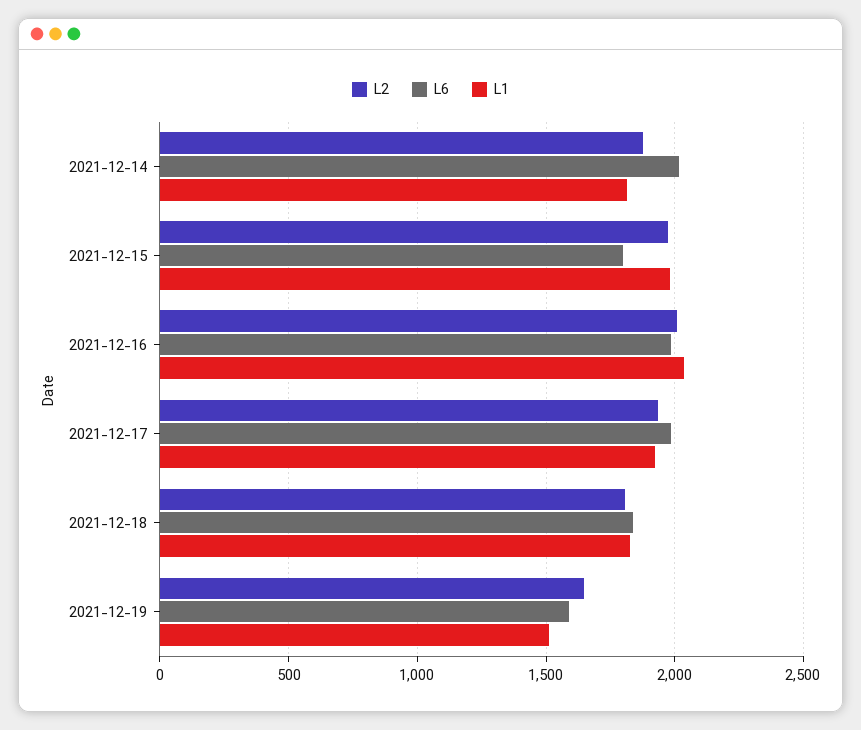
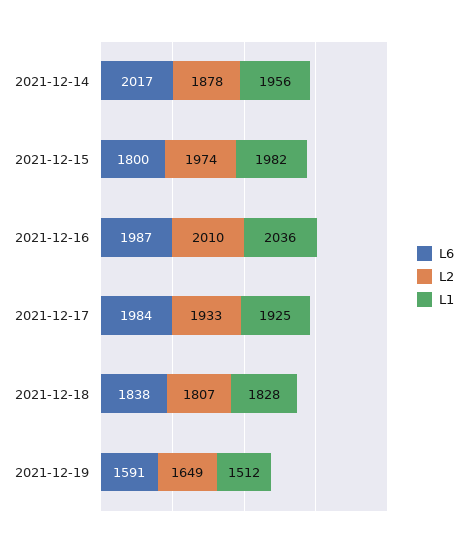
L1, 2021-12-14: 1800 -> 1956

